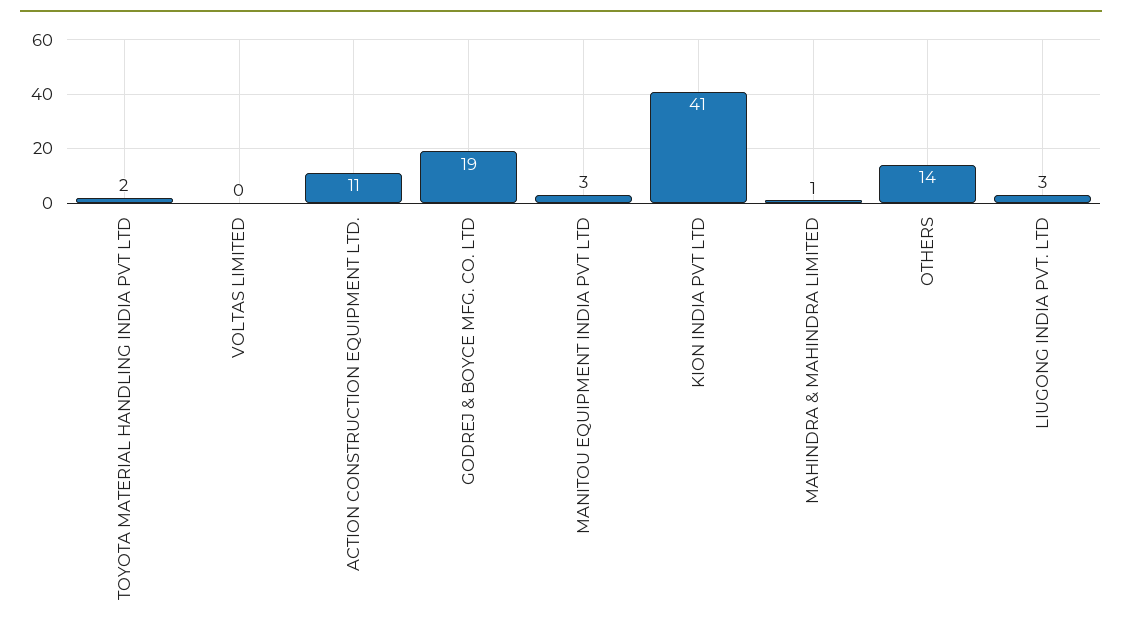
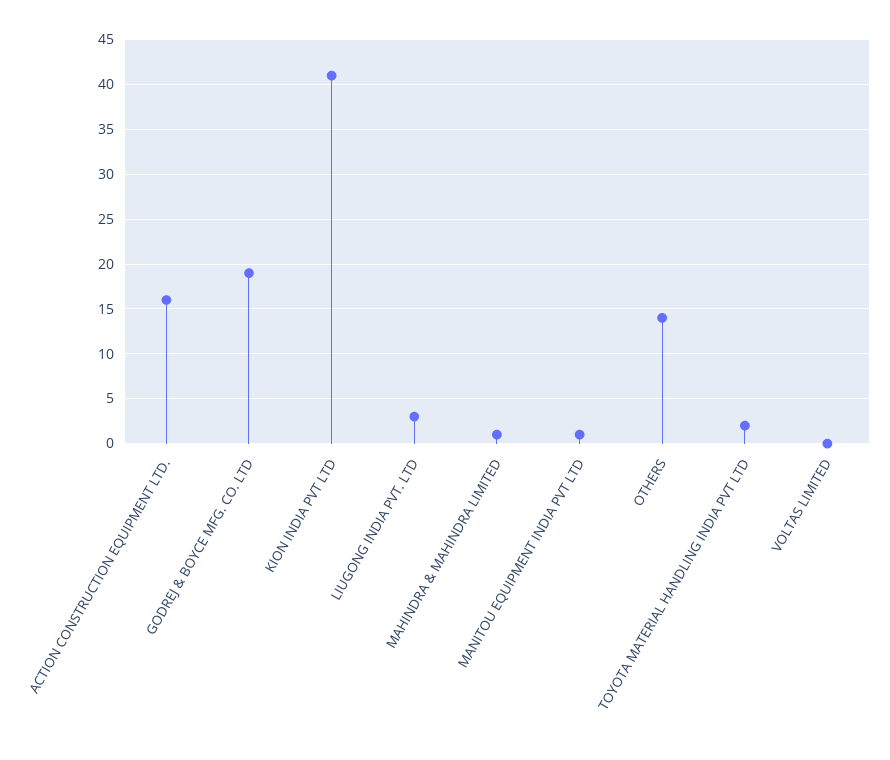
ACTION CONSTRUCTION EQUIPMENT LTD.: 11 -> 16
MANITOU EQUIPMENT INDIA PVT LTD: 3 -> 1

